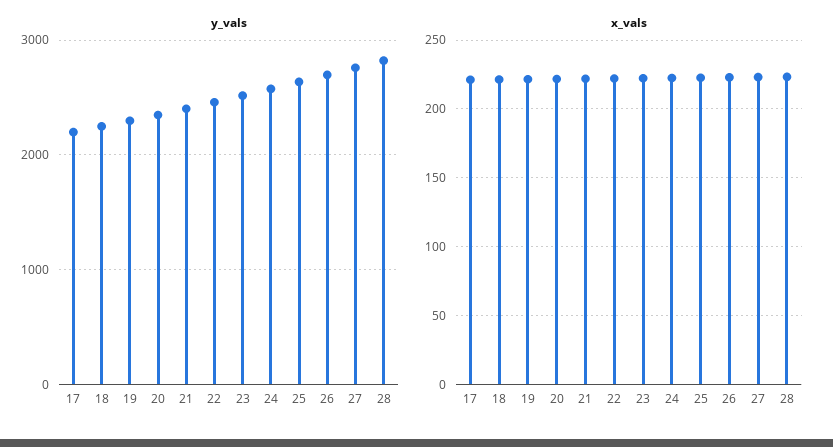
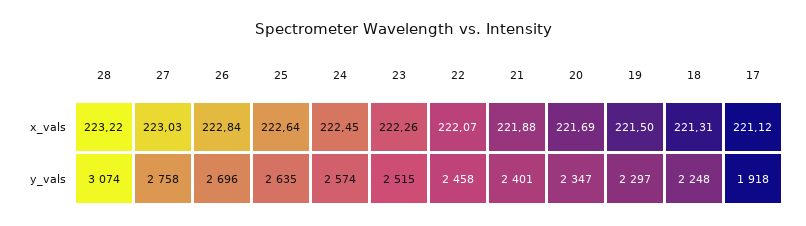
y_vals, 17: 2200 -> 1918
y_vals, 28: 2800 -> 3074

